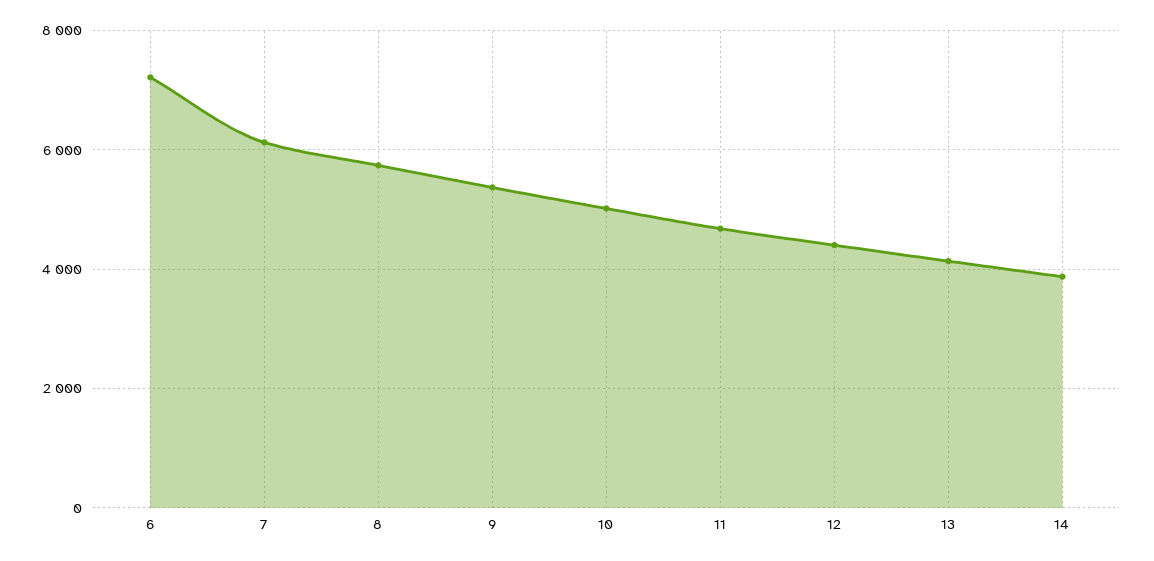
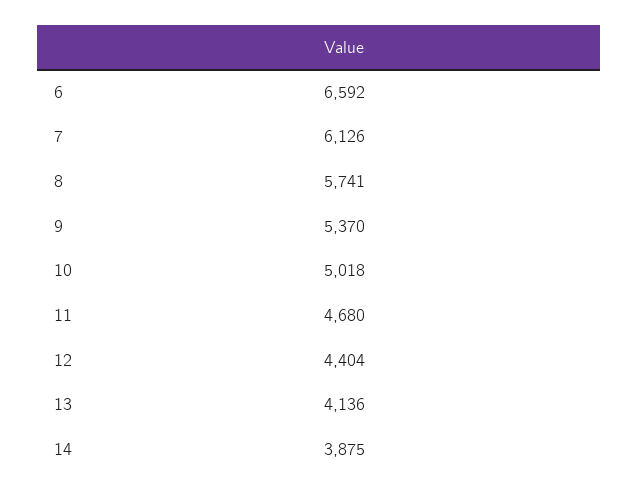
6: 7200 -> 6592

